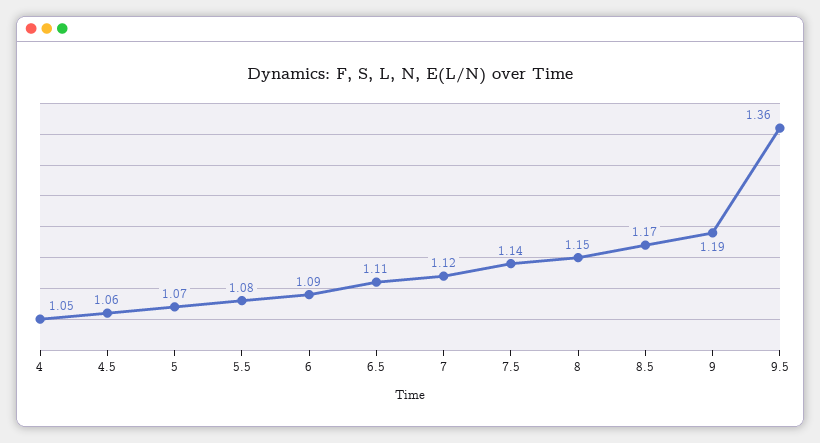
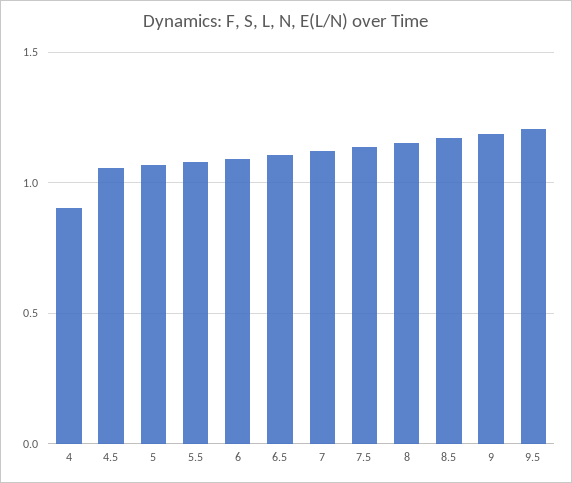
4: 1.05 -> 0.9
9.5: 1.36 -> 1.2

